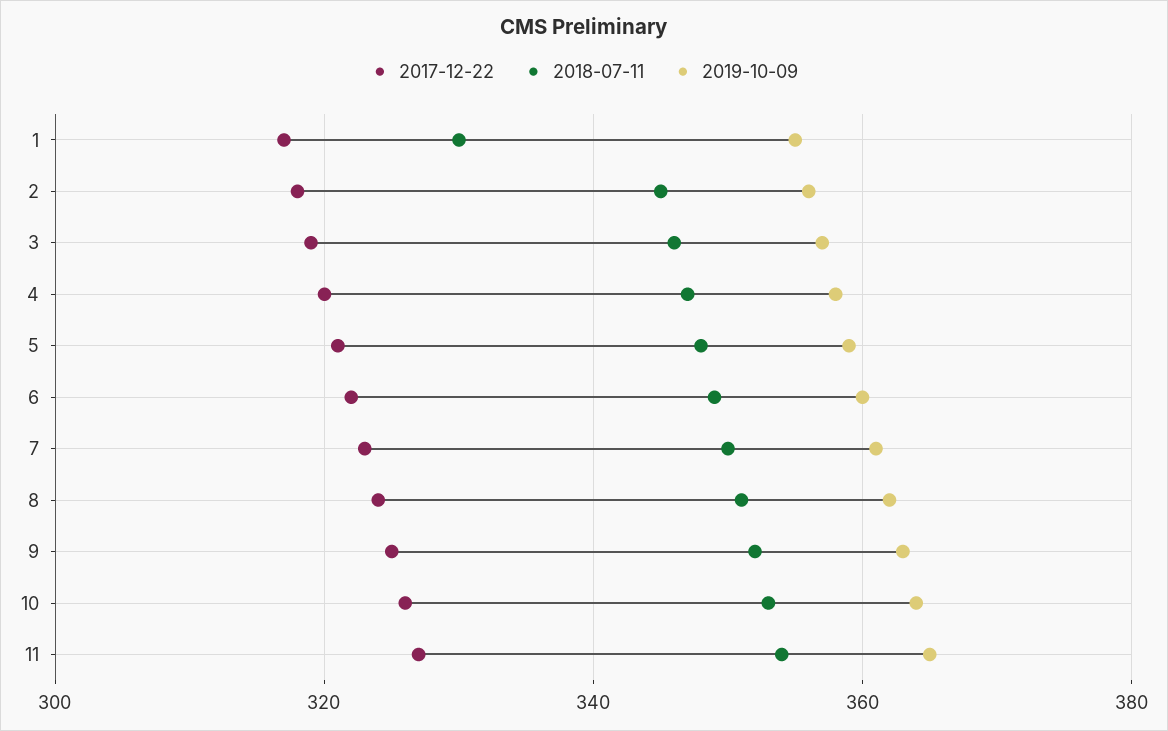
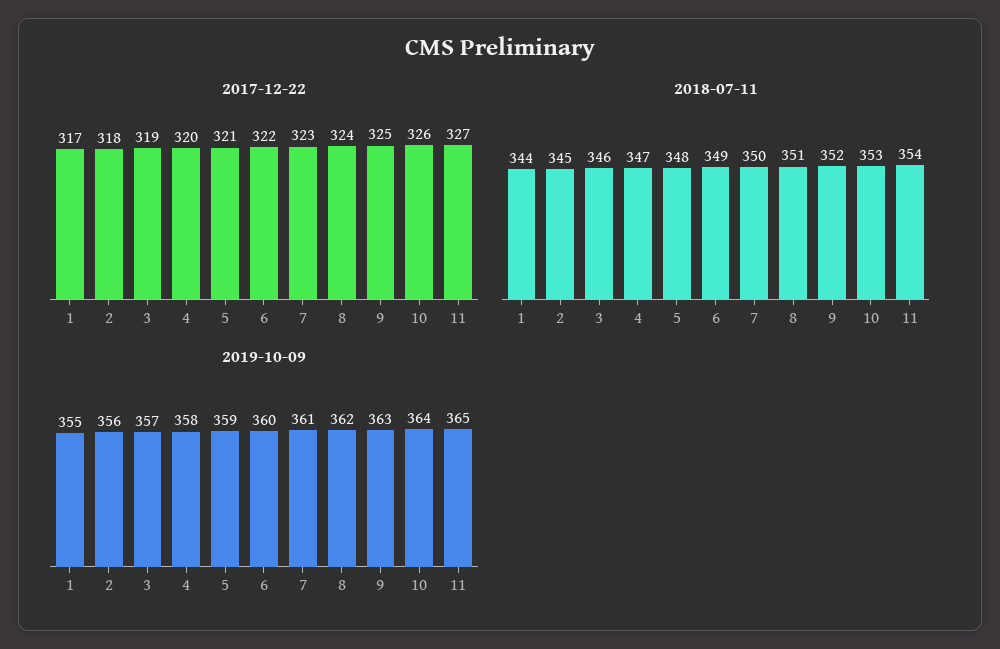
2018-07-11, 1: 330 -> 344

